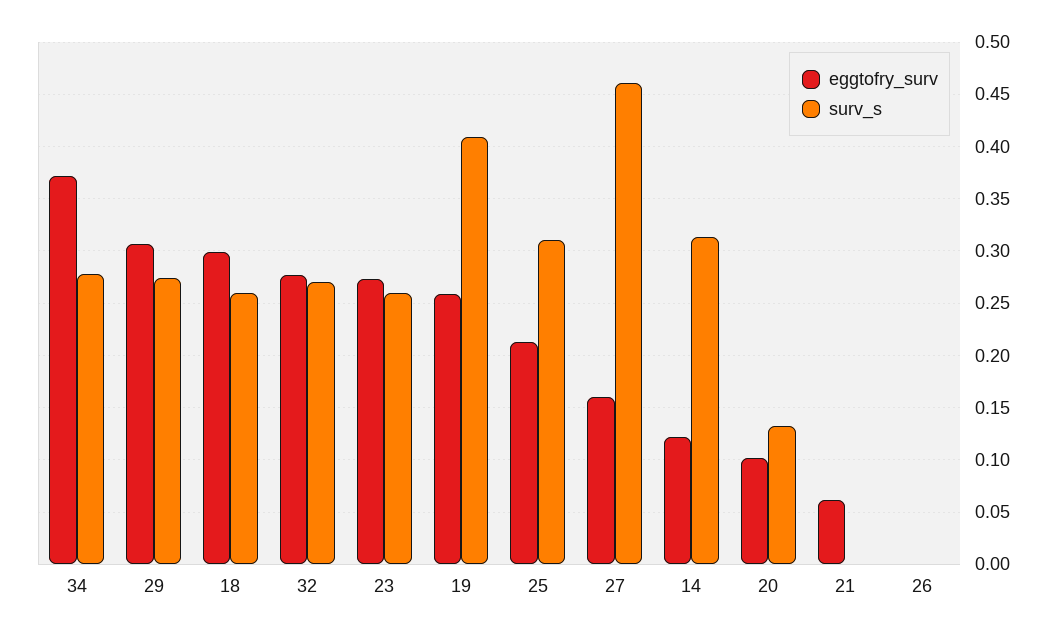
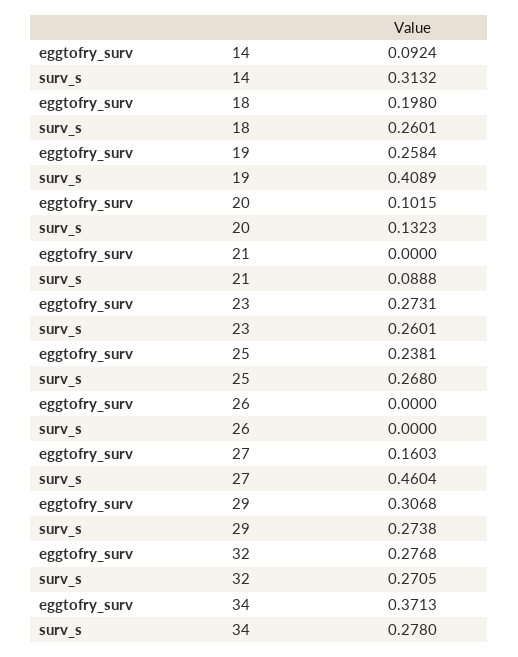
eggtofry_surv, 18: 0.3 -> 0.198
eggtofry_surv, 25: 0.21 -> 0.2381
surv_s, 25: 0.31 -> 0.268
eggtofry_surv, 14: 0.12 -> 0.0924
eggtofry_surv, 21: 0.06 -> 0
surv_s, 21: 0 -> 0.0888

